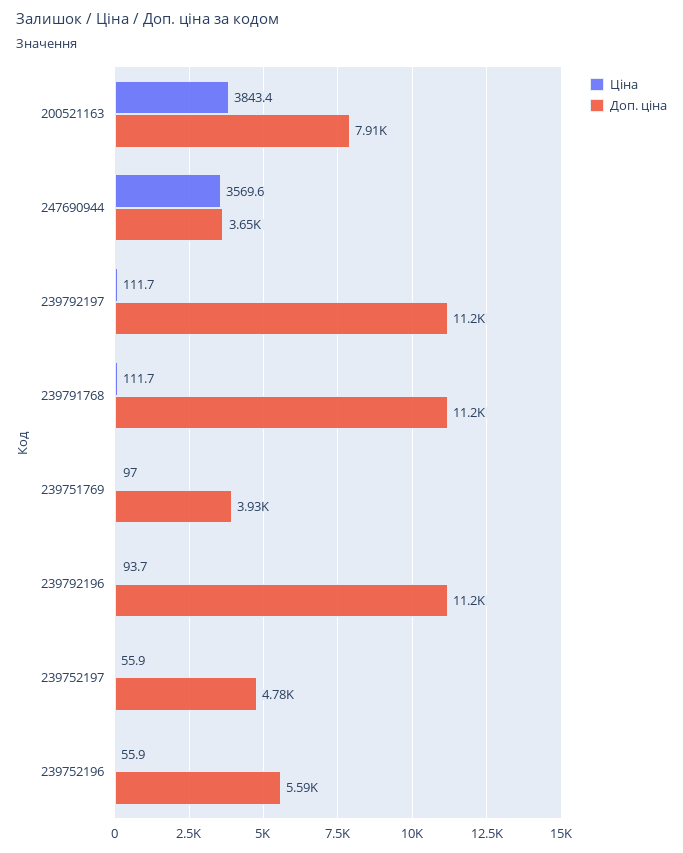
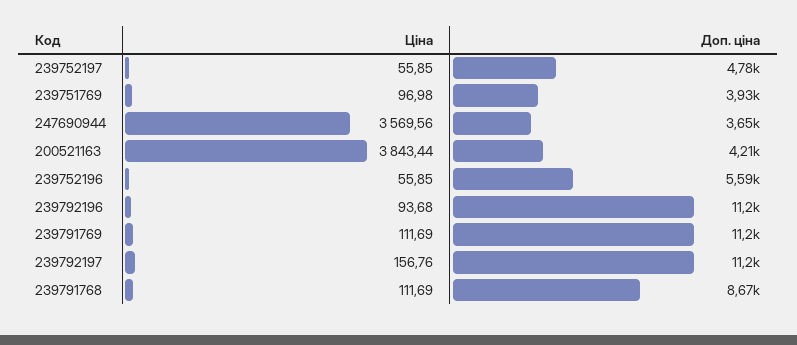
Доп. ціна, 200521163: 7910 -> 4210
Ціна, 239792197: 111.7 -> 156.76
Доп. ціна, 239791768: 11200 -> 8670
Ціна, 239791769: none -> 111.69
Доп. ціна, 239791769: none -> 11200

